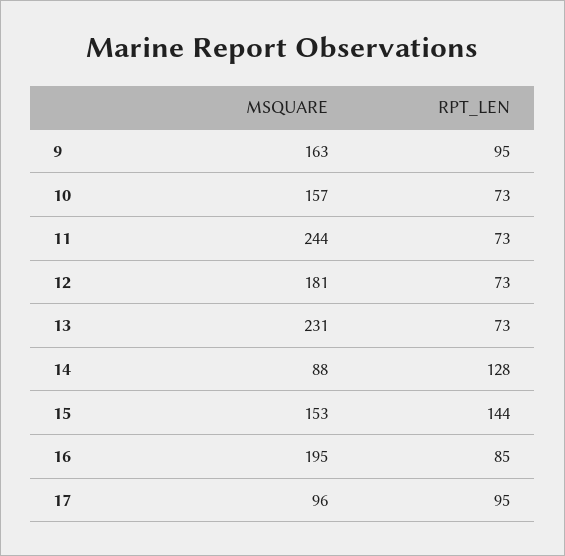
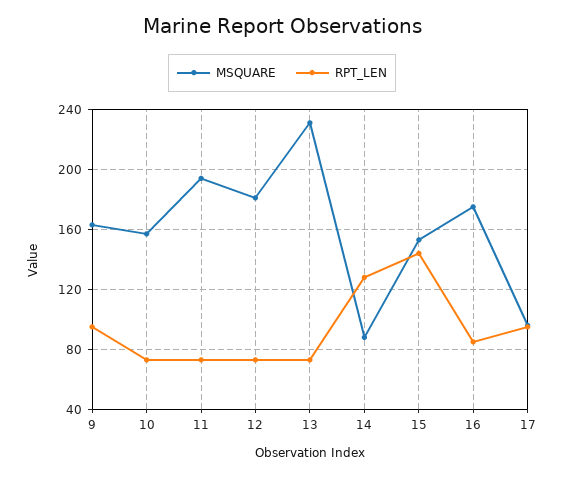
MSQUARE, 11: 244 -> 195
MSQUARE, 16: 195 -> 175

